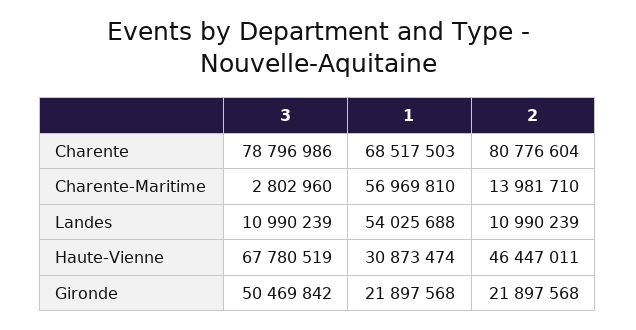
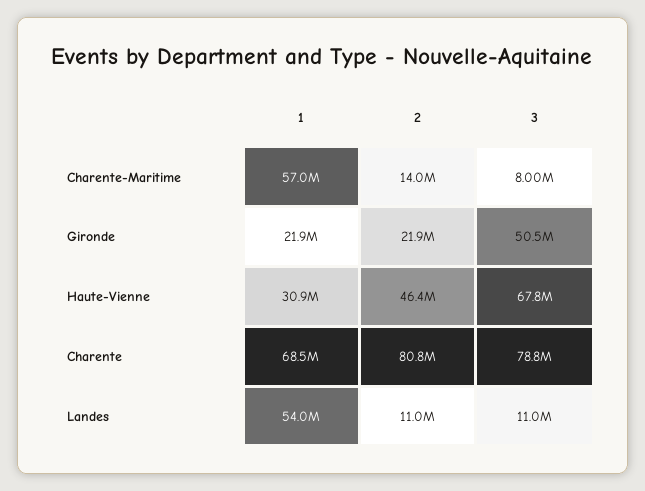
3, Charente-Maritime: 2802960 -> 8000000

